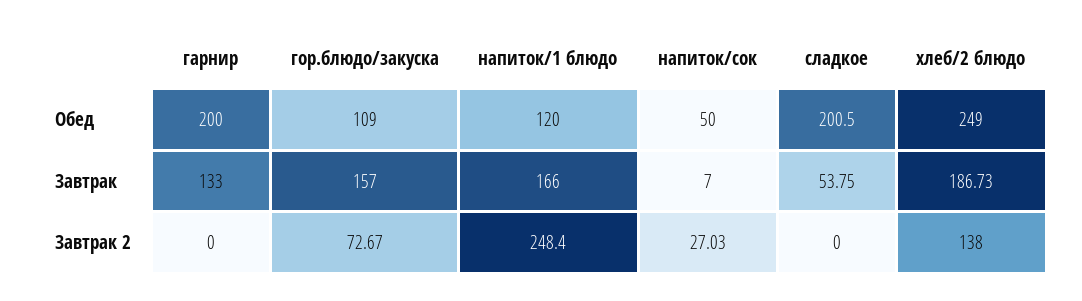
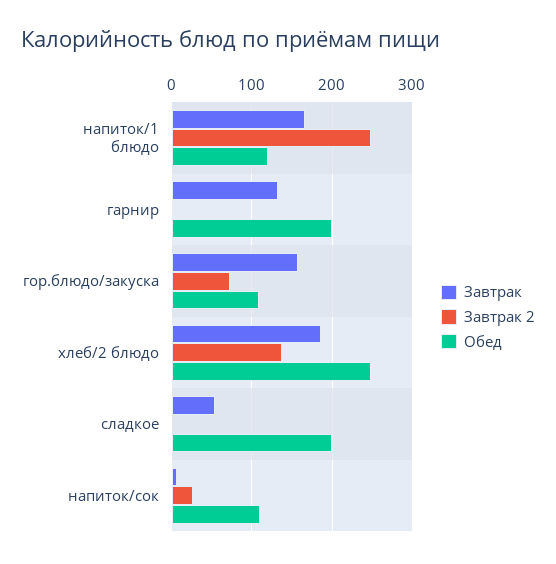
Обед, напиток/сок: 50 -> 110

